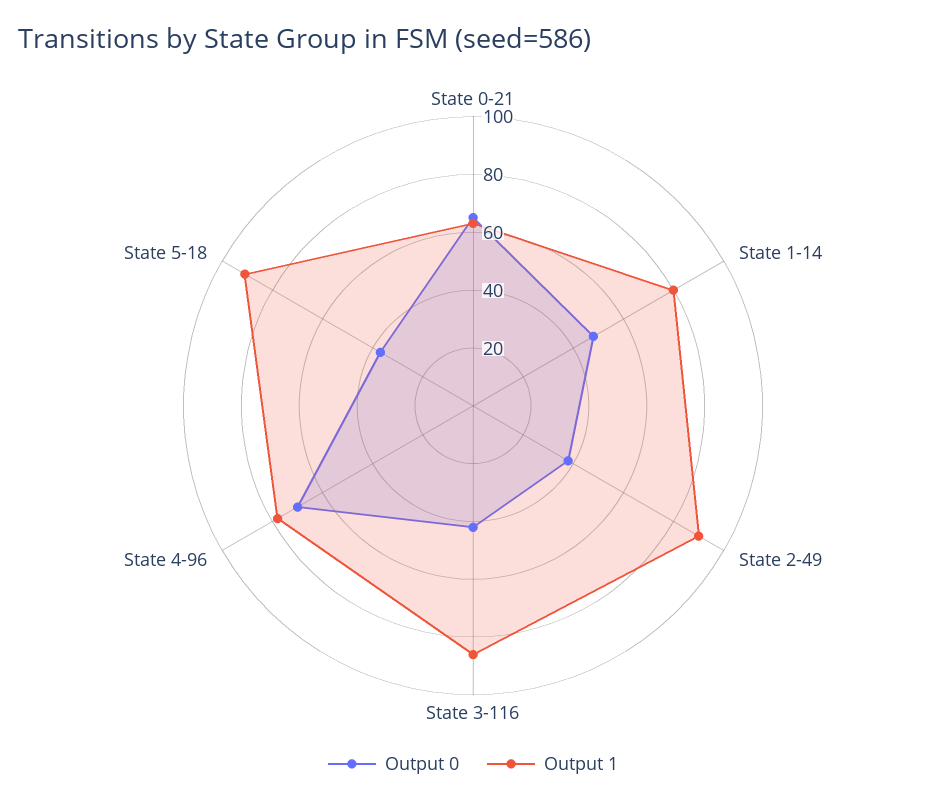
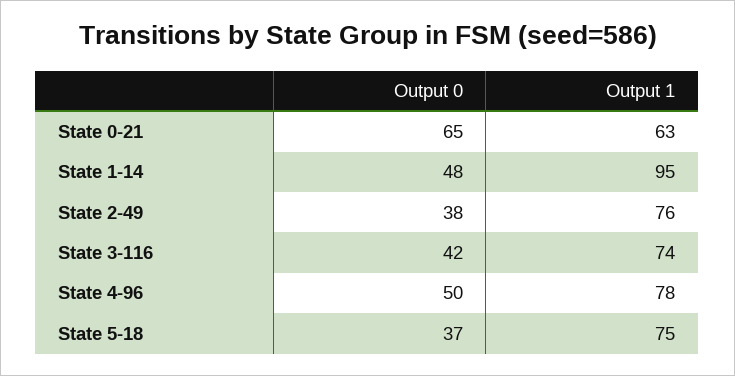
Output 1, State 1-14: 80 -> 95
Output 1, State 2-49: 90 -> 76
Output 1, State 3-116: 85 -> 74
Output 0, State 4-96: 70 -> 50
Output 1, State 5-18: 90 -> 75

